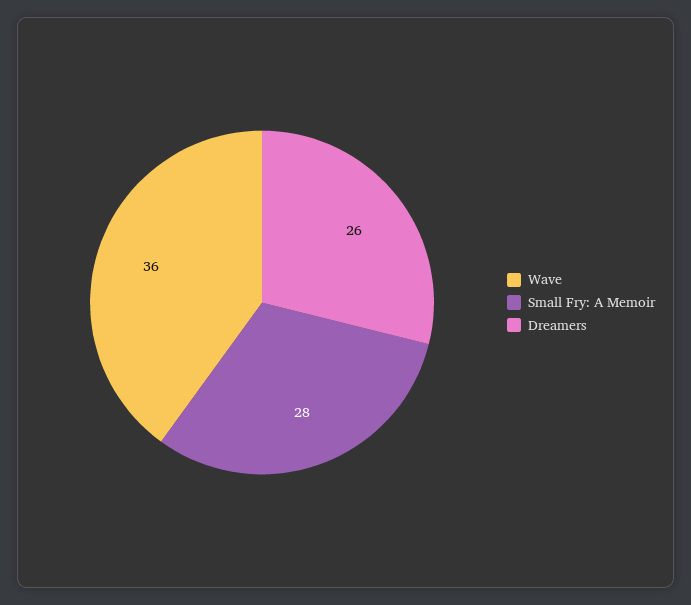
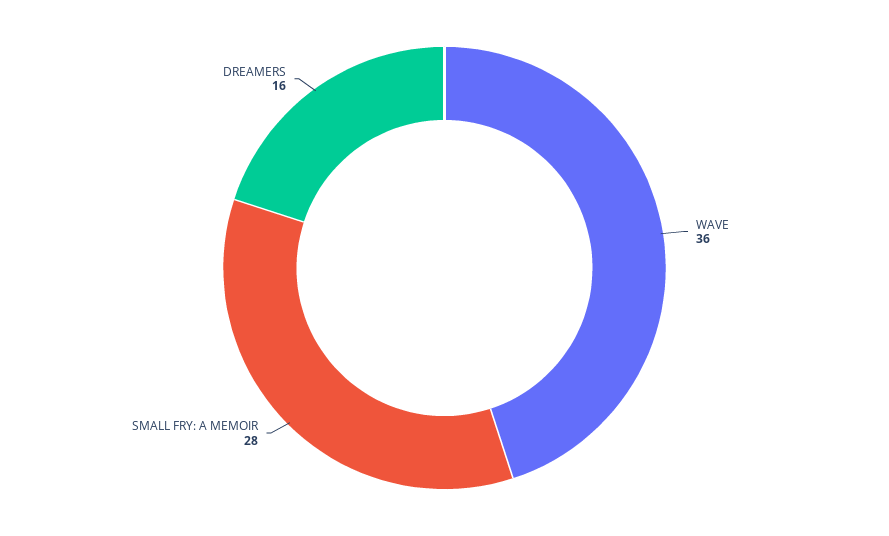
Dreamers: 26 -> 16

